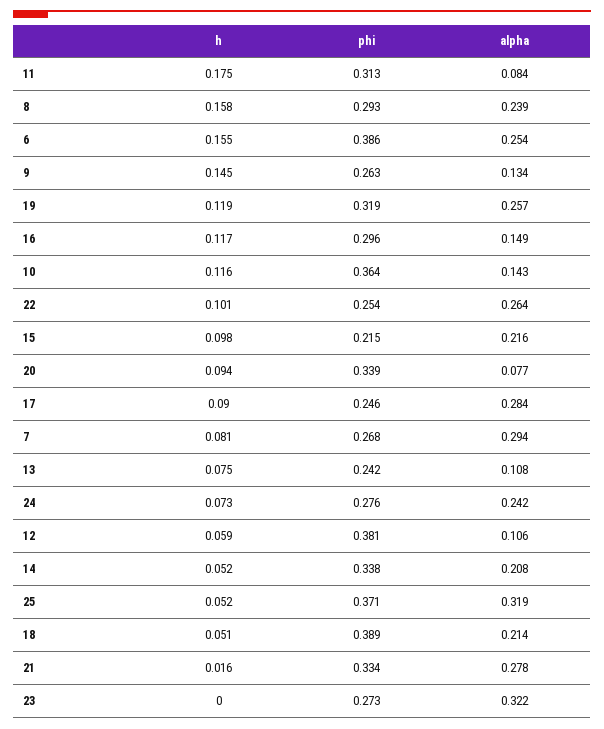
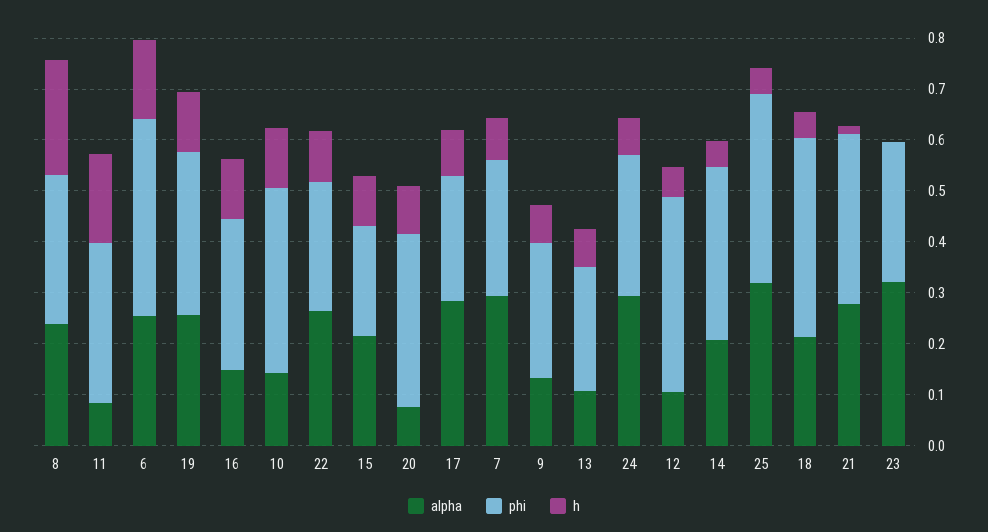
h, 8: 0.158 -> 0.22
h, 9: 0.145 -> 0.08
alpha, 24: 0.242 -> 0.3

